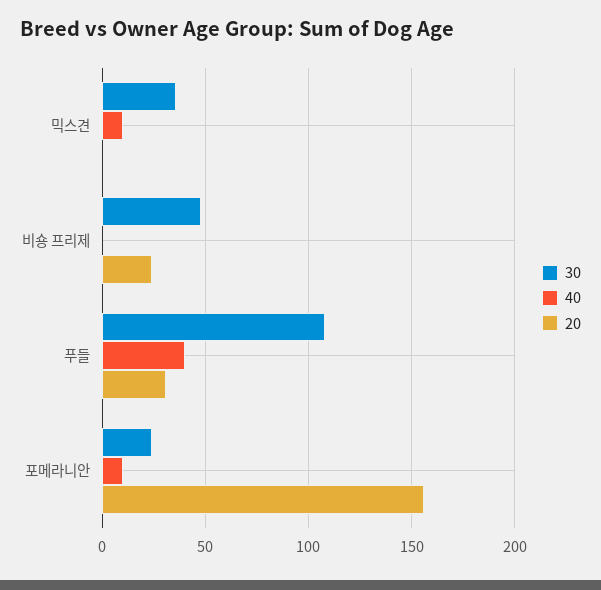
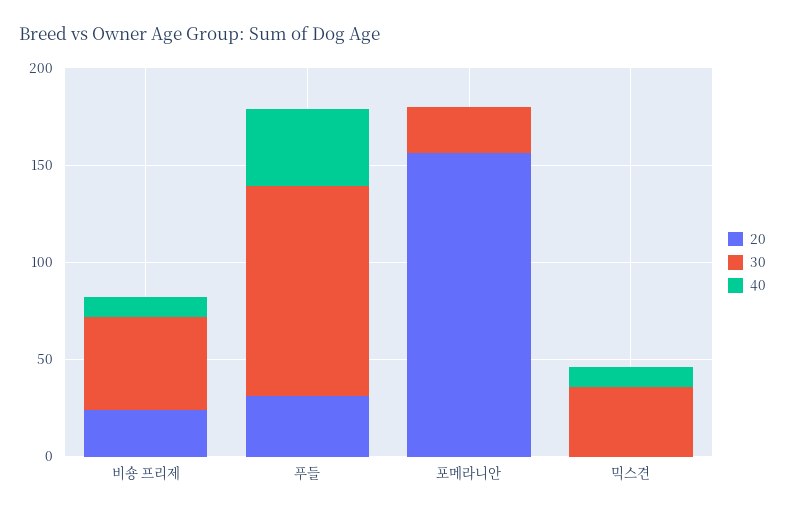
40, 비숑 프리제: 0 -> 10
40, 포메라니안: 10 -> 0

